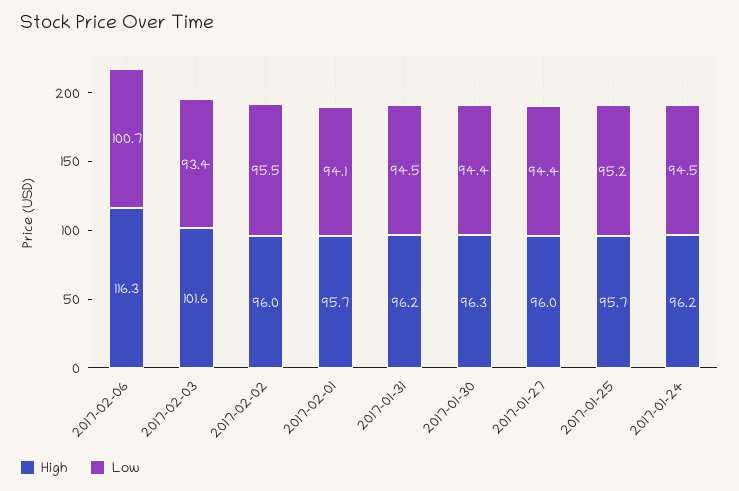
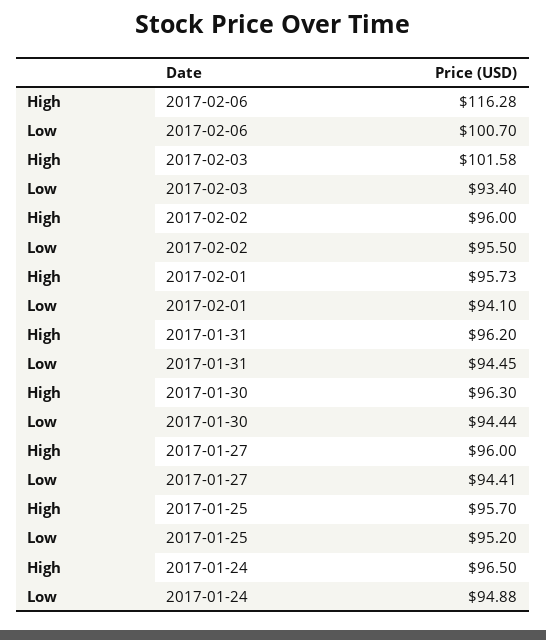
High, 2017-01-24: 96.2 -> 96.5
Low, 2017-01-24: 94.5 -> 94.88

